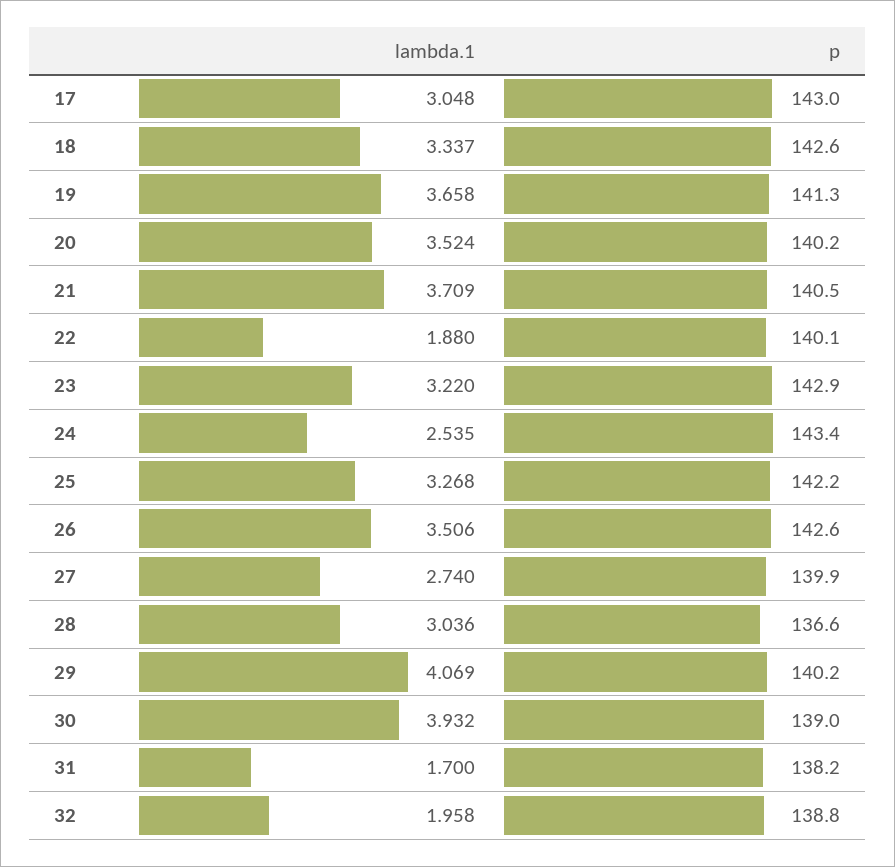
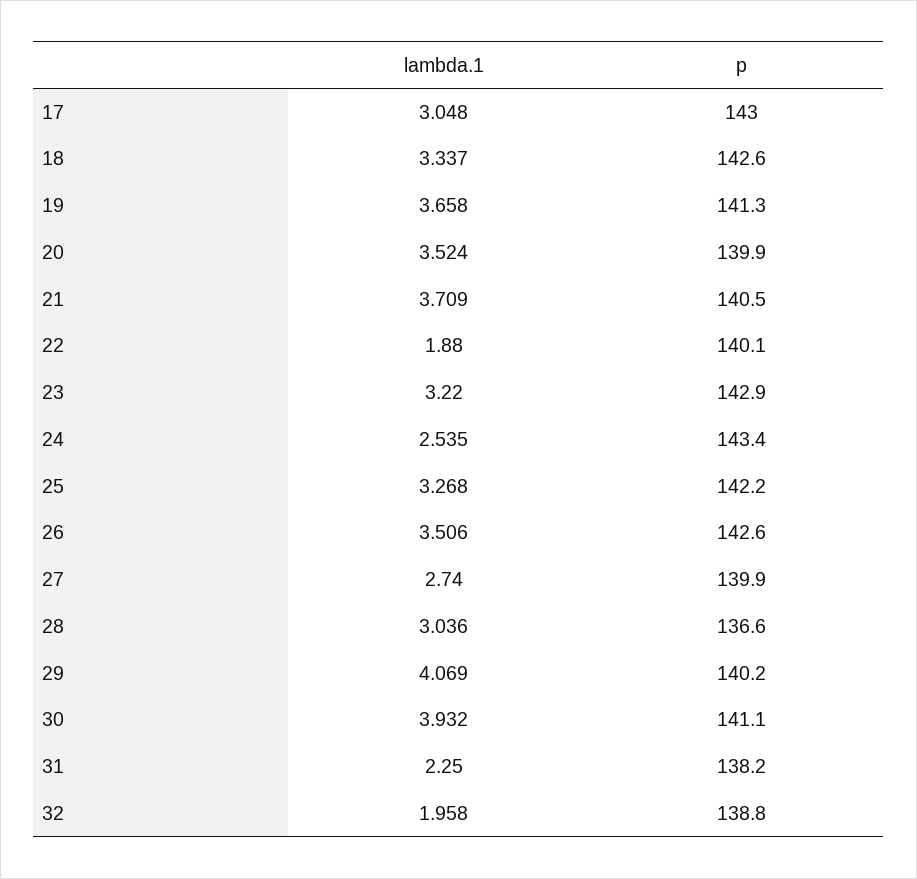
p, 20: 140.2 -> 139.9
p, 30: 139 -> 141.1
lambda.1, 31: 1.7 -> 2.25

